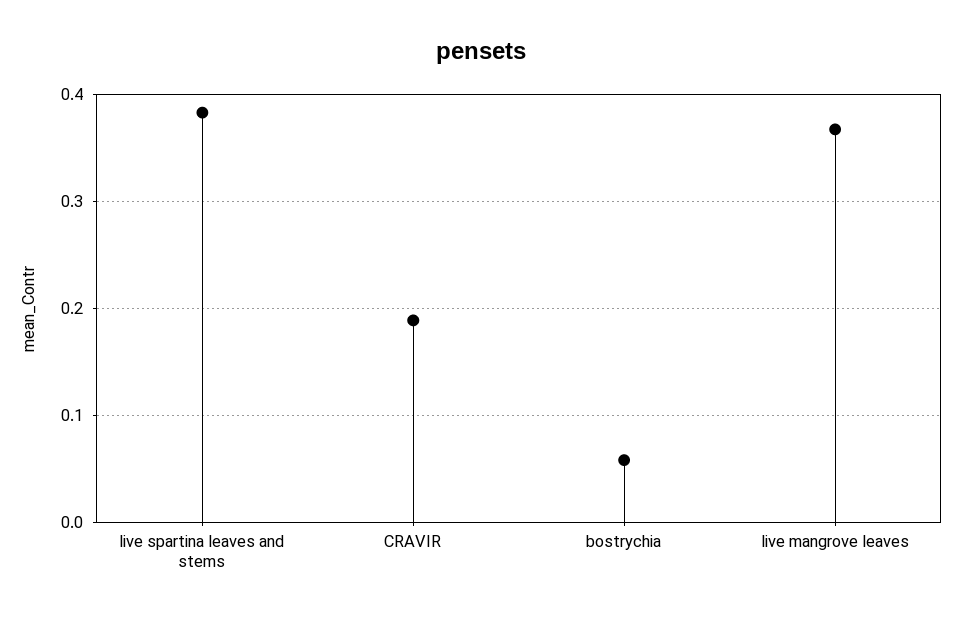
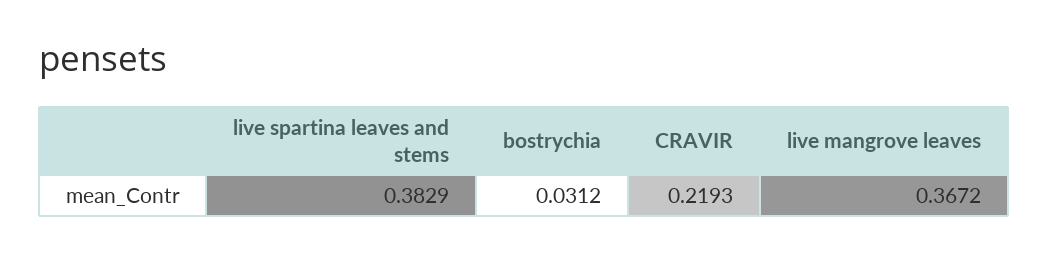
CRAVIR: 0.19 -> 0.2193
bostrychia: 0.06 -> 0.0312

